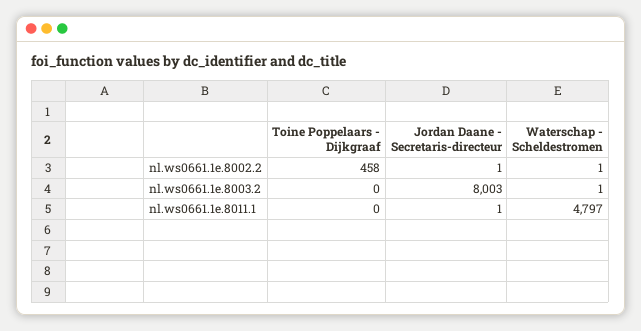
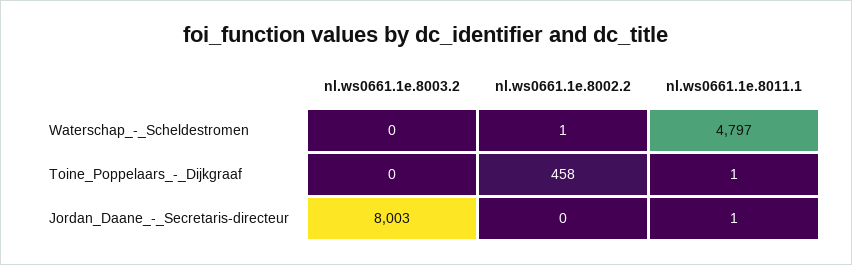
Jordan Daane - Secretaris-directeur, nl.ws0661.1e.8002.2: 1 -> 0
Waterschap - Scheldestromen, nl.ws0661.1e.8003.2: 1 -> 0
Toine Poppelaars - Dijkgraaf, nl.ws0661.1e.8011.1: 0 -> 1

